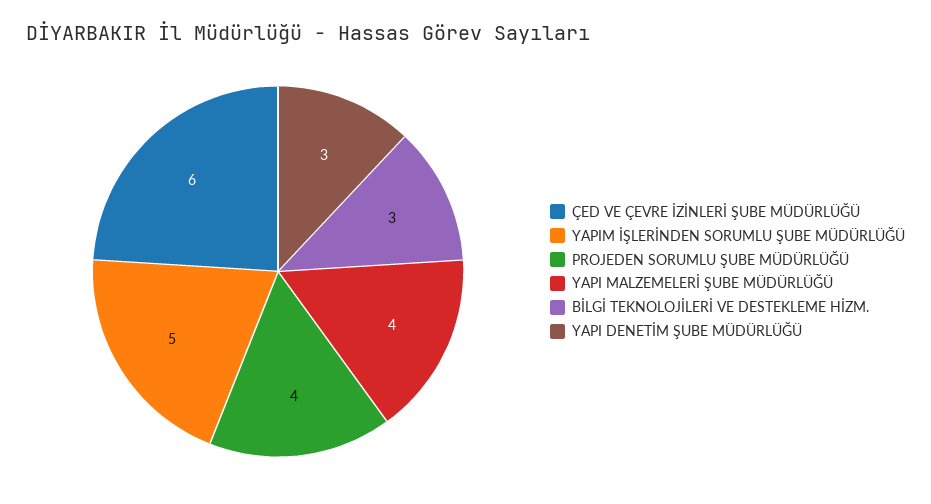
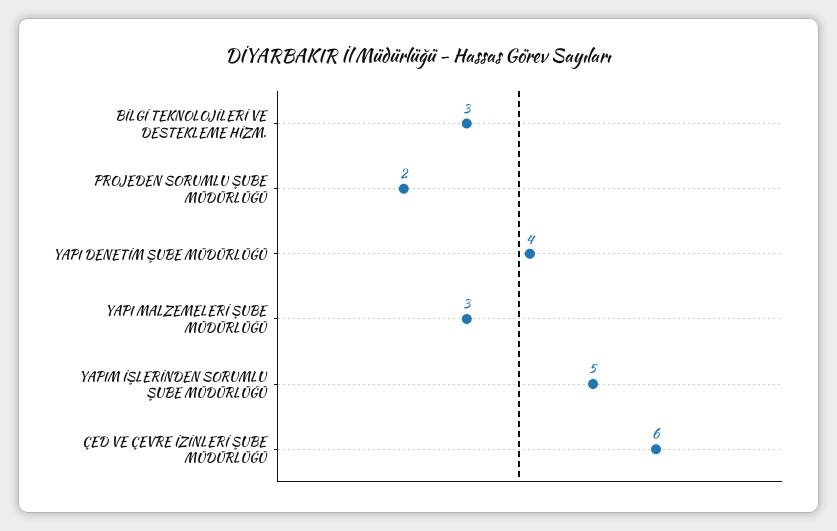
PROJEDEN SORUMLU ŞUBE MÜDÜRLÜĞÜ: 4 -> 2
YAPI MALZEMELERİ ŞUBE MÜDÜRLÜĞÜ: 4 -> 3
YAPI DENETİM ŞUBE MÜDÜRLÜĞÜ: 3 -> 4

